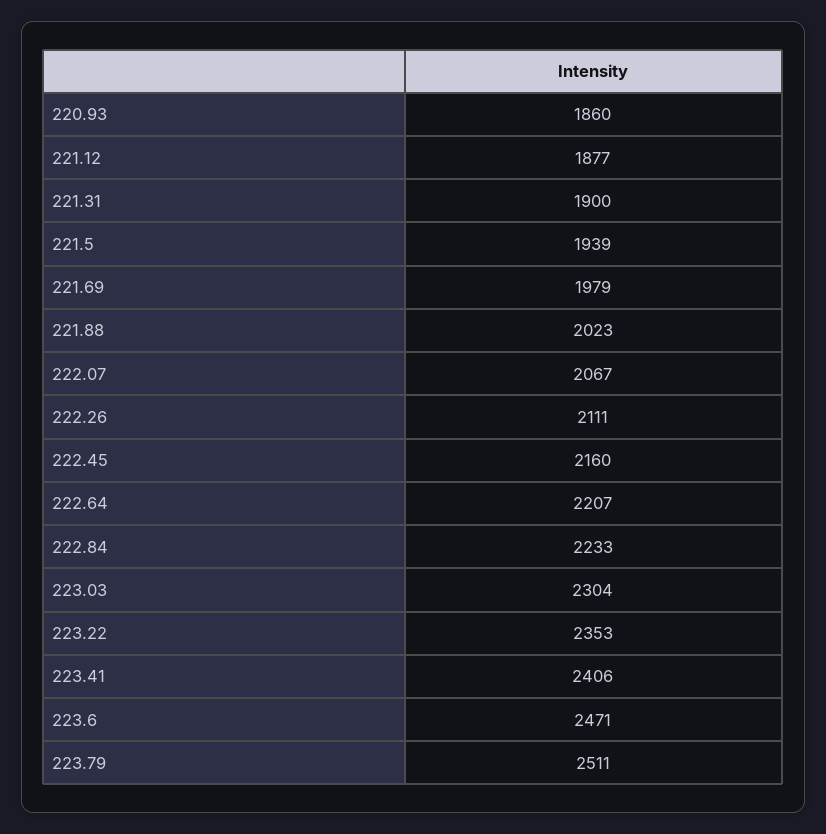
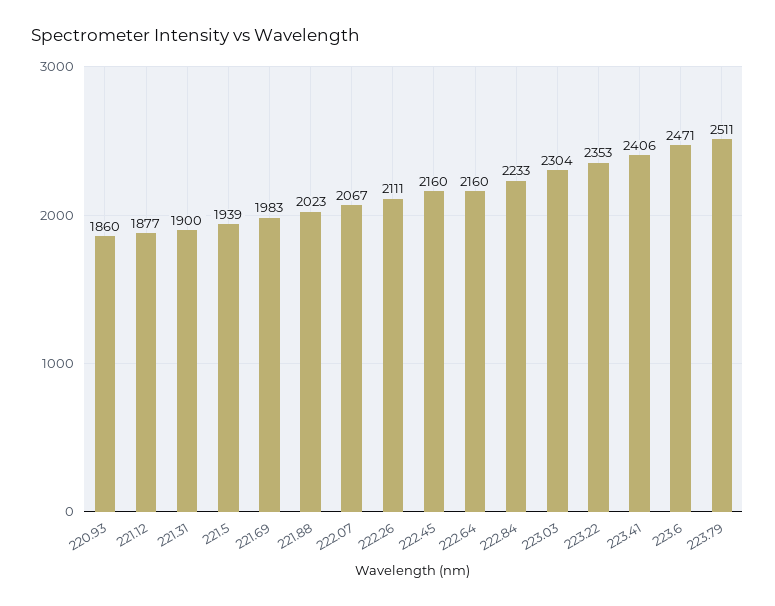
221.69: 1979 -> 1983
222.64: 2207 -> 2160

